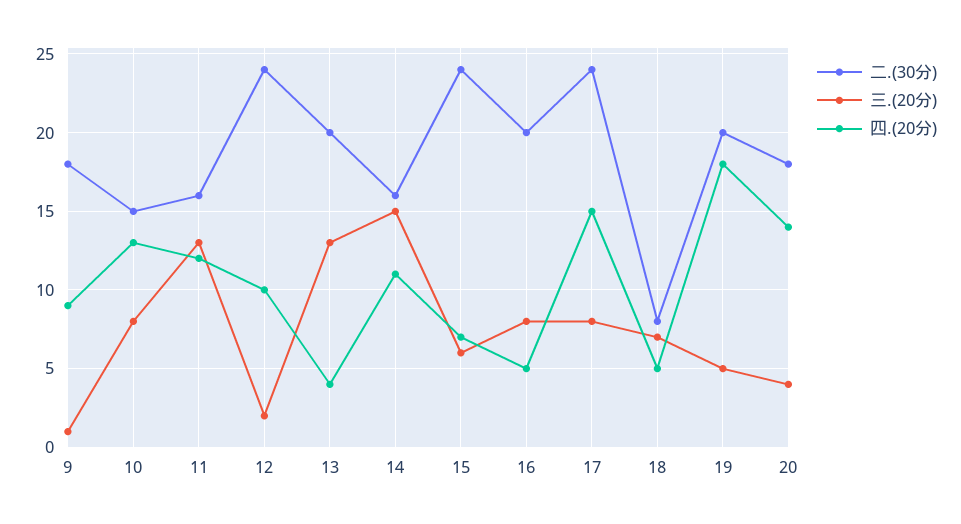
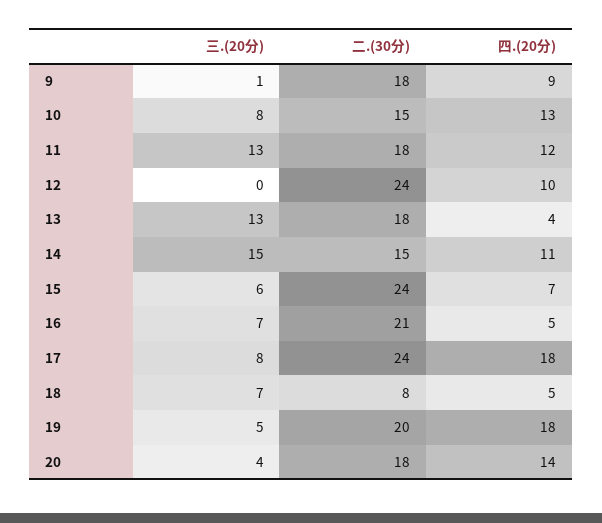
二.(30分), 11: 16 -> 18
三.(20分), 12: 2 -> 0
二.(30分), 13: 20 -> 18
二.(30分), 14: 16 -> 15
二.(30分), 16: 20 -> 21
三.(20分), 16: 8 -> 7
四.(20分), 17: 15 -> 18

